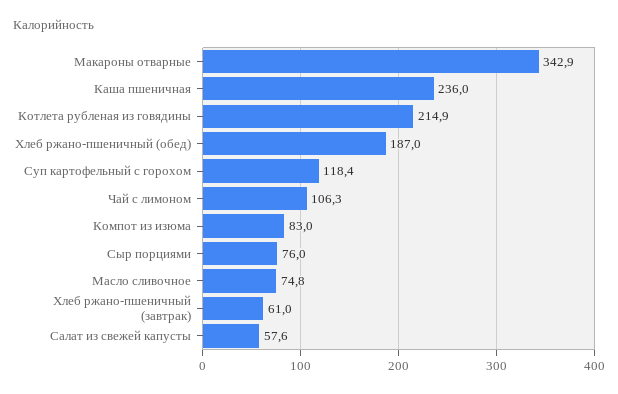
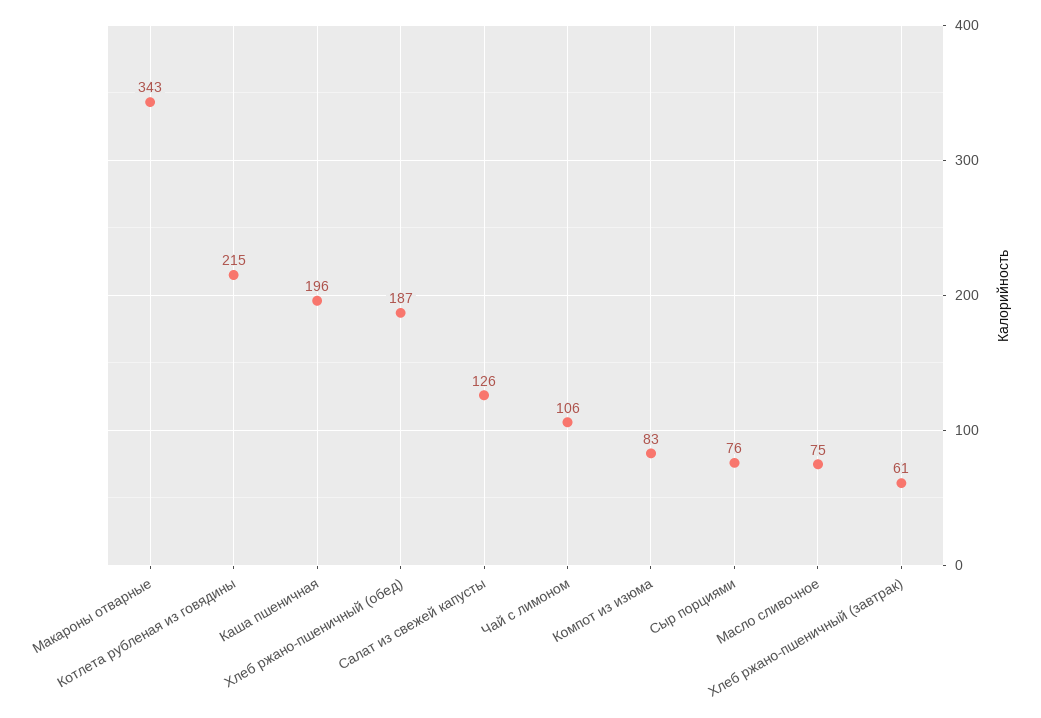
Каша пшеничная: 236 -> 196
Суп картофельный с горохом: 118.4 -> none
Салат из свежей капусты: 57.6 -> 126

